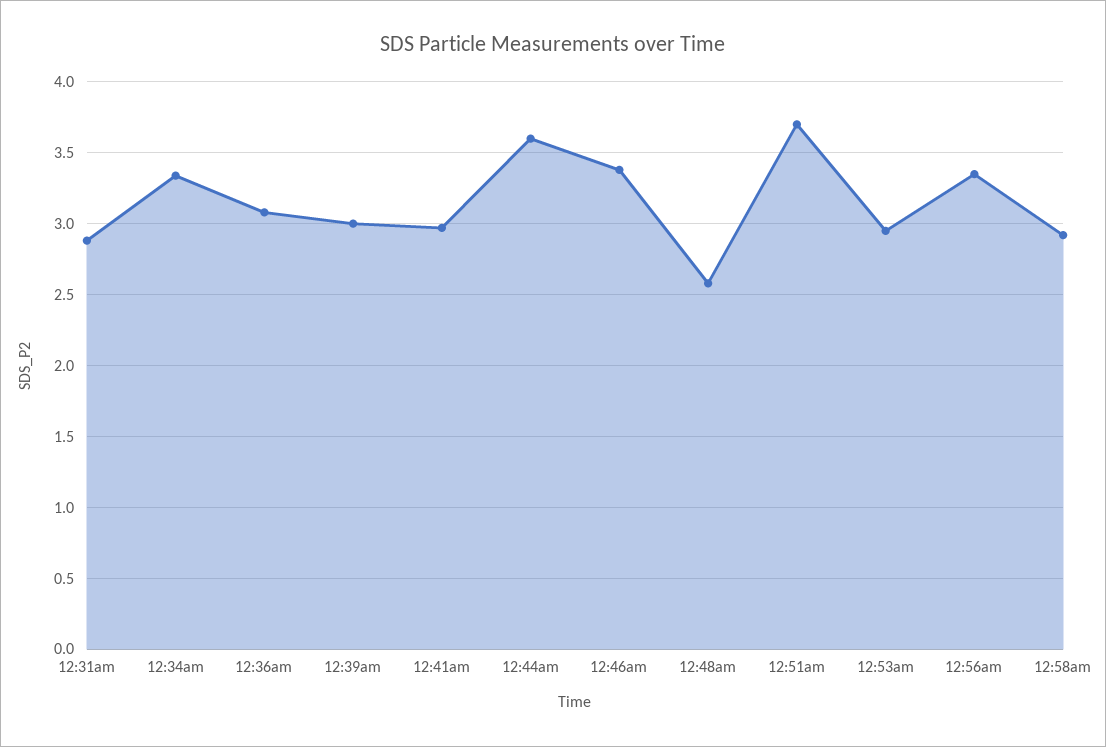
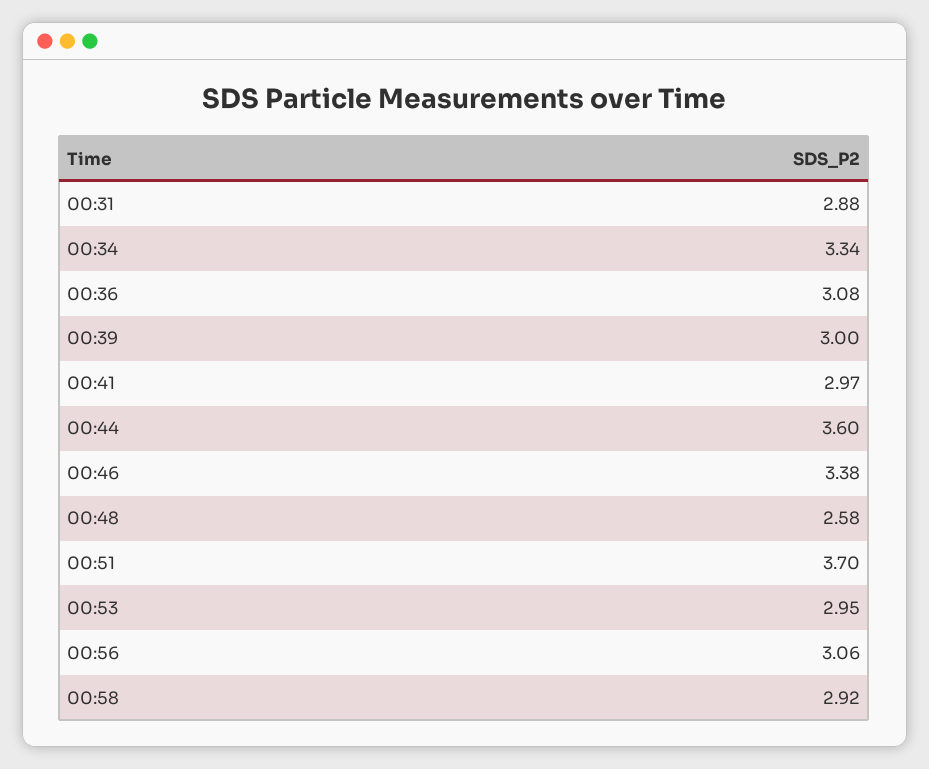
12:56am: 3.35 -> 3.06

